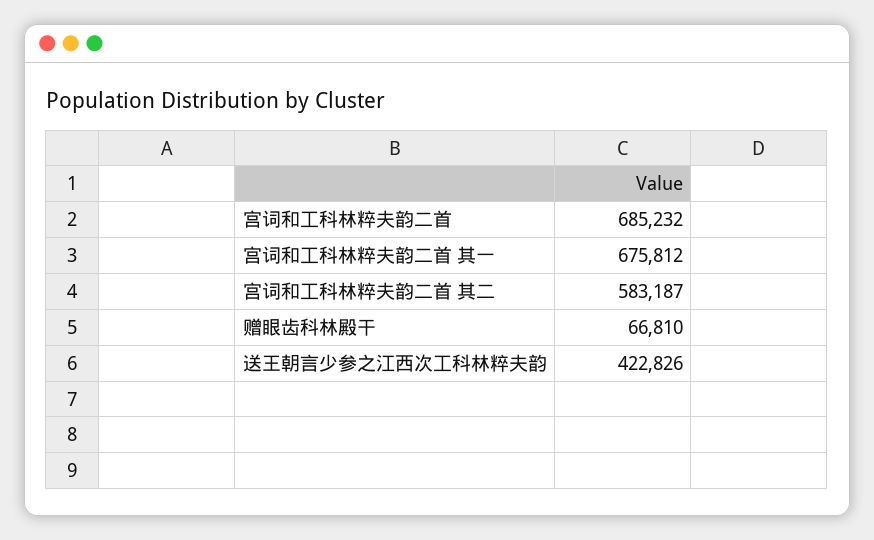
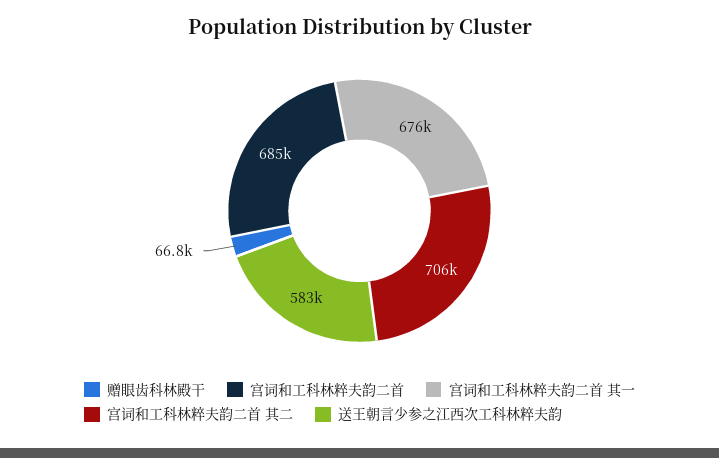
宫词和工科林粹夫韵二首 其二: 583187 -> 706000
送王朝言少参之江西次工科林粹夫韵: 422826 -> 583000

